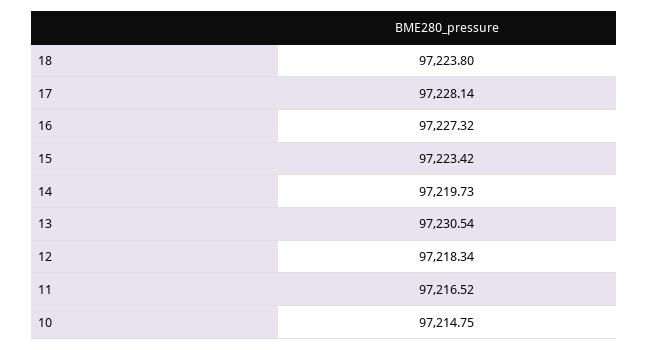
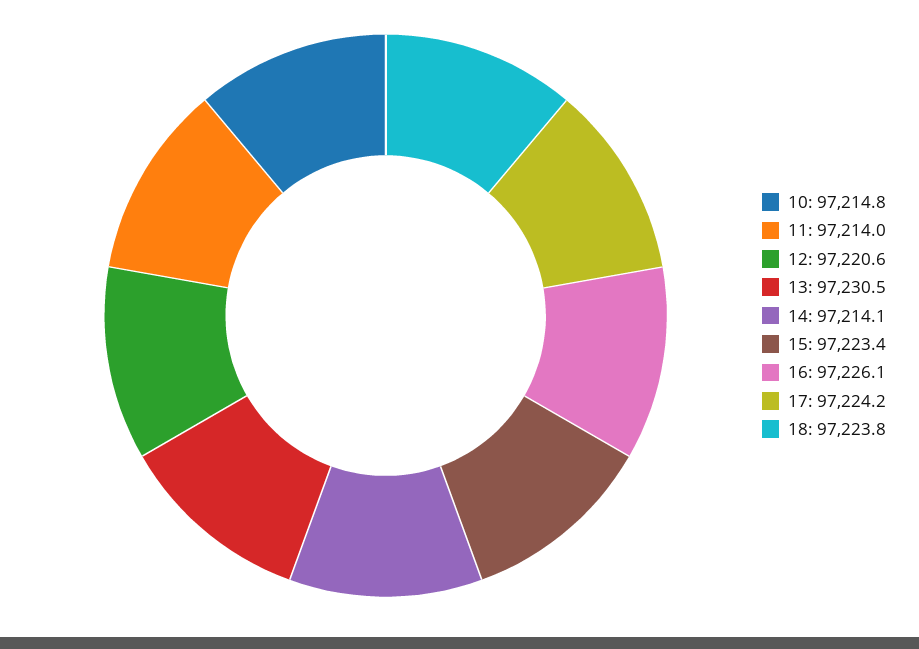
17: 97228.14 -> 97224.2
16: 97227.32 -> 97226.1
14: 97219.73 -> 97214.1
12: 97218.34 -> 97220.6
11: 97216.52 -> 97214

